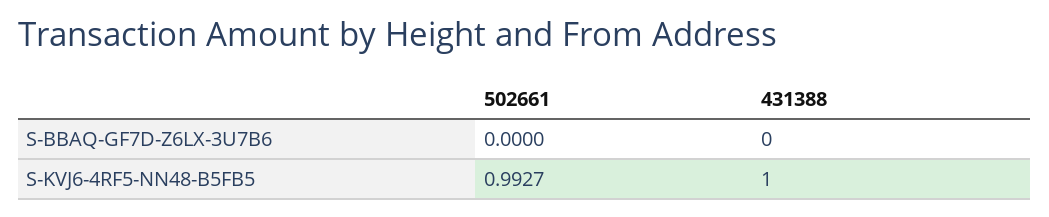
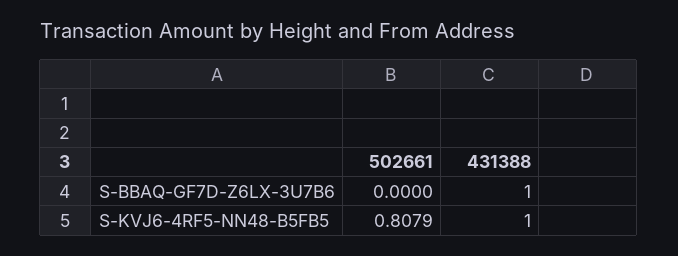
431388, S-BBAQ-GF7D-Z6LX-3U7B6: 0 -> 1
502661, S-KVJ6-4RF5-NN48-B5FB5: 0.9927 -> 0.8079

